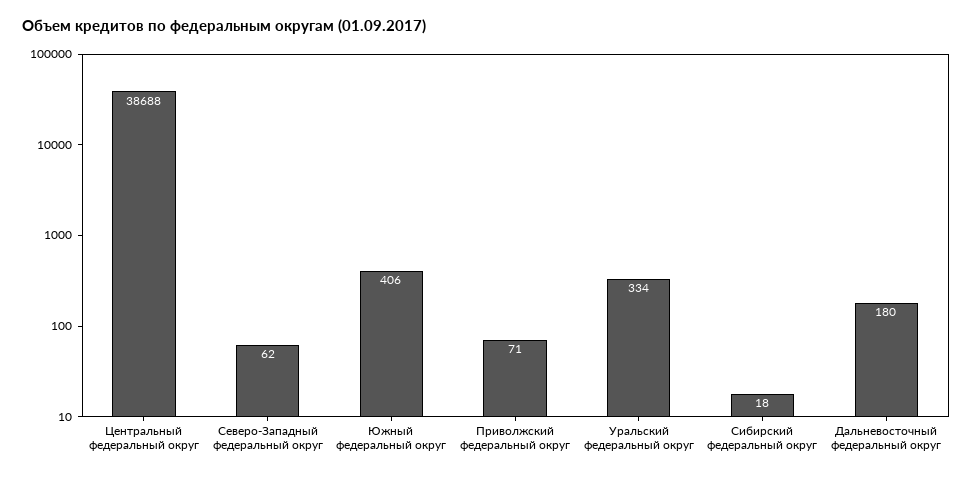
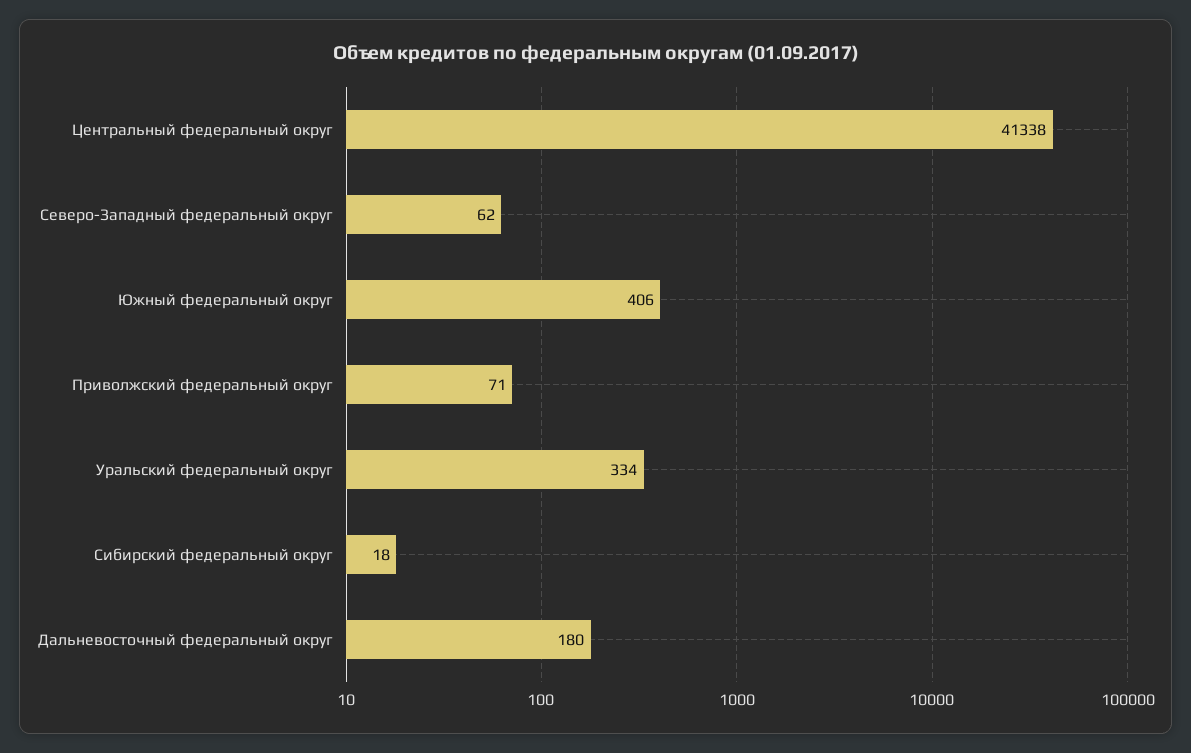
Центральный федеральный округ: 38688 -> 41338

